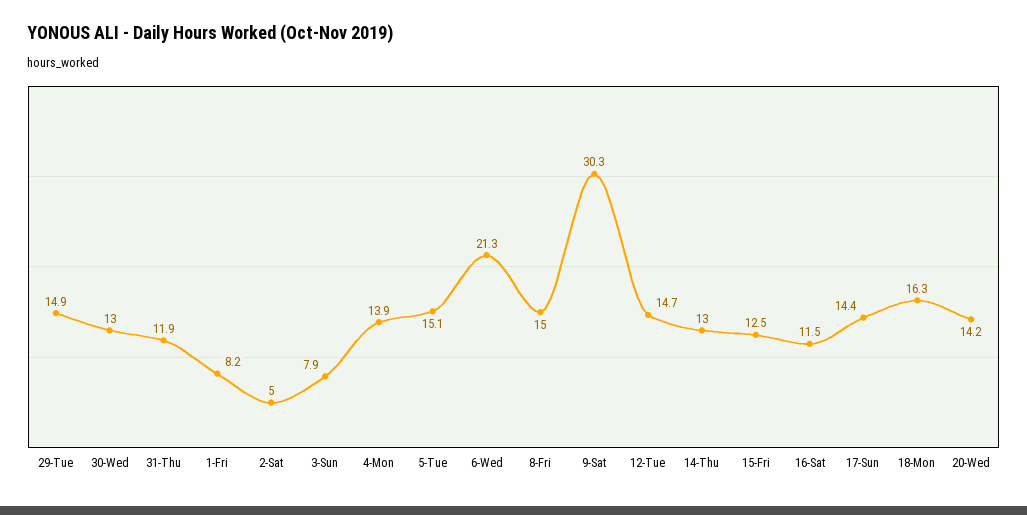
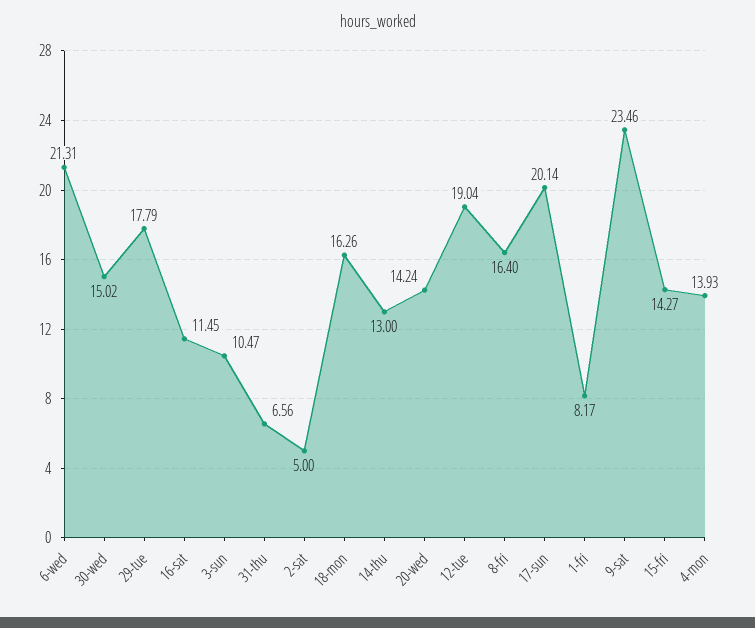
29-Tue: 14.9 -> 17.79
30-Wed: 13 -> 15.02
31-Thu: 11.9 -> 6.56
3-Sun: 7.9 -> 10.47
5-Tue: 15.1 -> none
8-Fri: 15 -> 16.4
9-Sat: 30.3 -> 23.46
12-Tue: 14.7 -> 19.04
15-Fri: 12.5 -> 14.27
17-Sun: 14.4 -> 20.14

